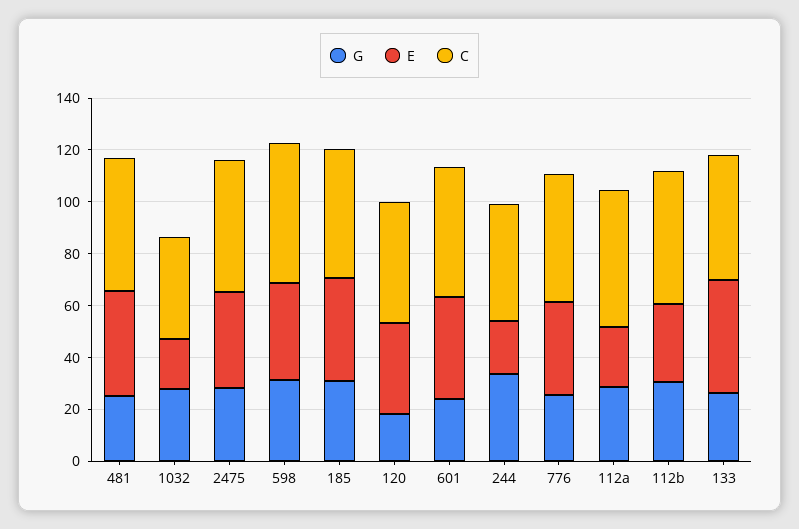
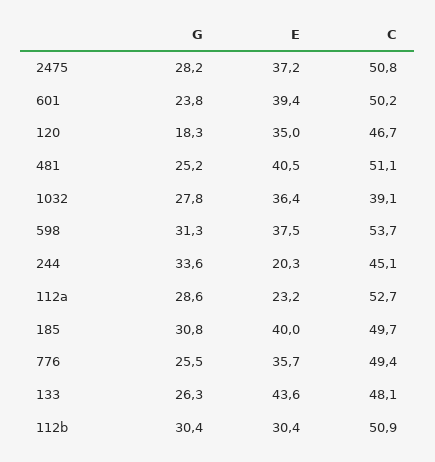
E, 1032: 20 -> 36.4

